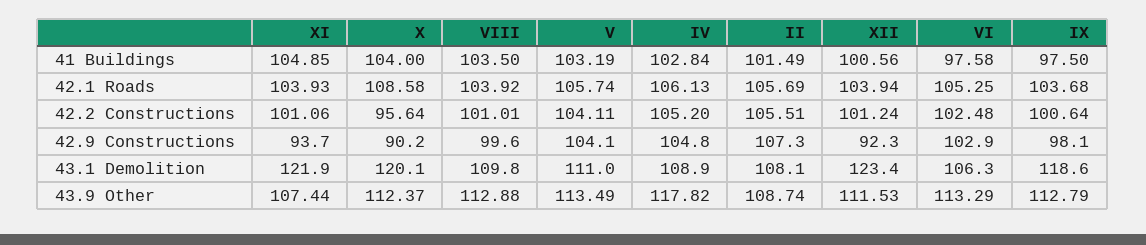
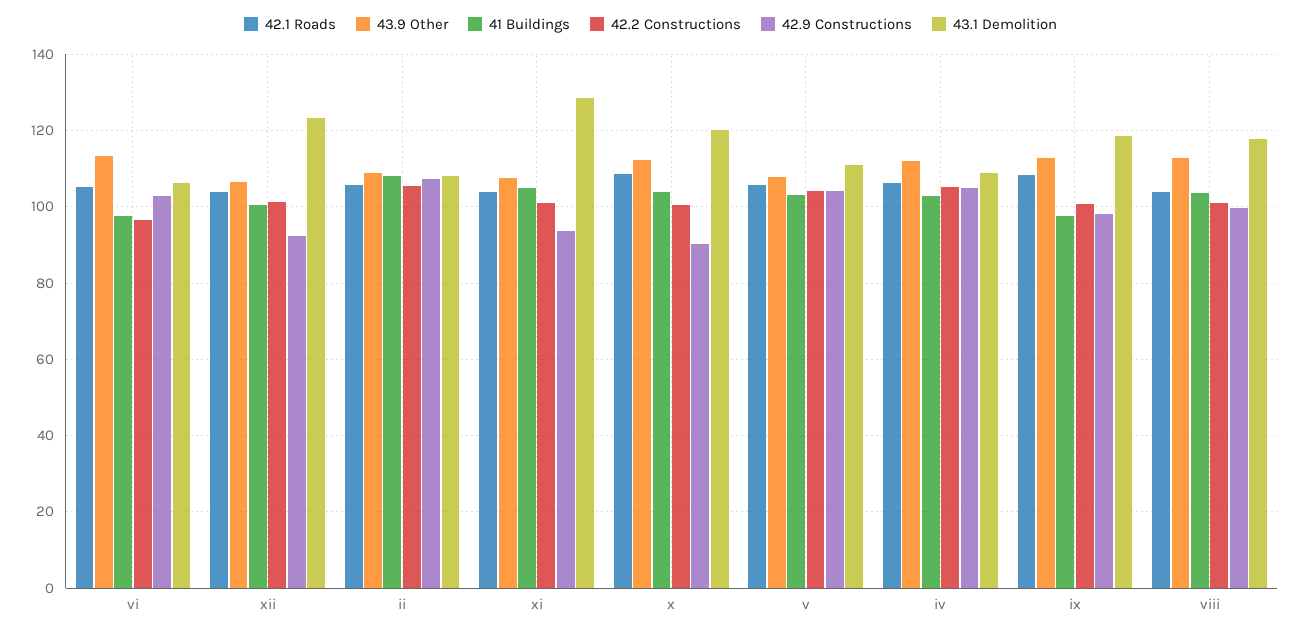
41 Buildings, II: 101.49 -> 108
42.1 Roads, IX: 103.68 -> 108
42.2 Constructions, X: 95.64 -> 100
42.2 Constructions, VI: 102.48 -> 96
43.1 Demolition, XI: 121.9 -> 128
43.1 Demolition, VIII: 109.8 -> 118
43.9 Other, V: 113.49 -> 108
43.9 Other, IV: 117.82 -> 112
43.9 Other, XII: 111.53 -> 106

